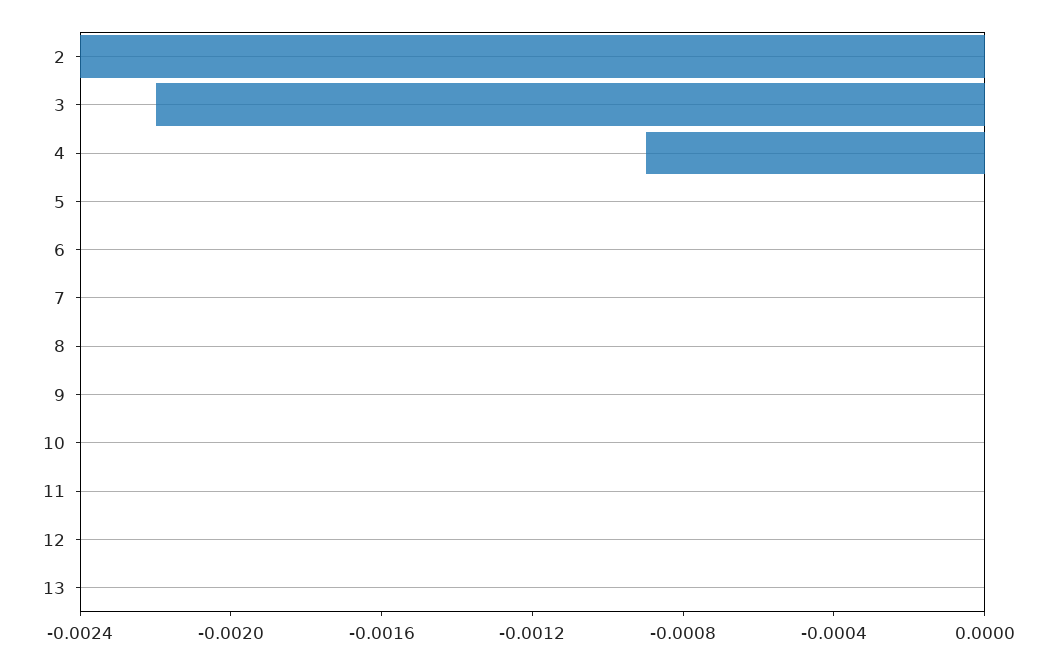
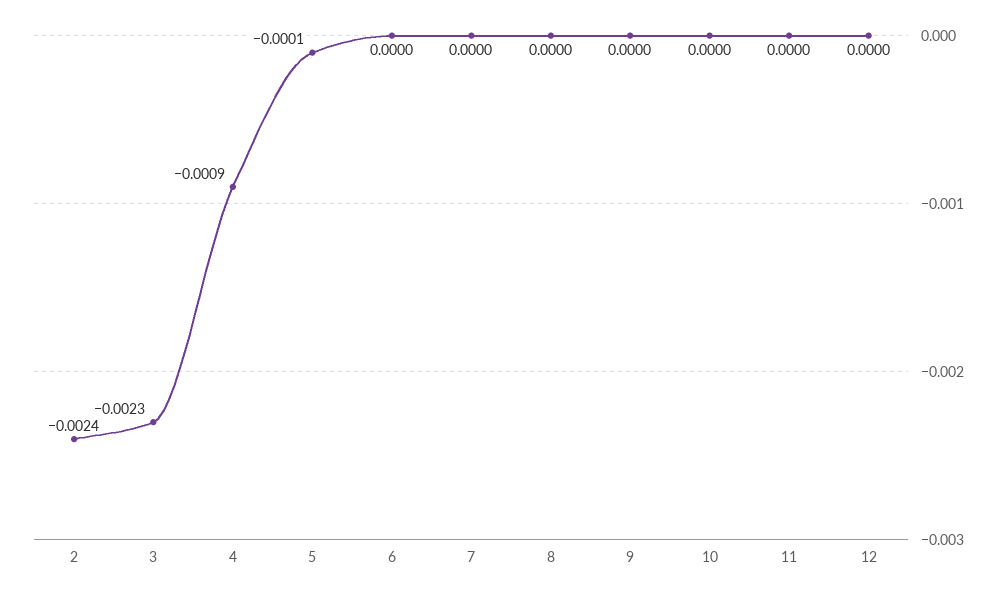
3: -0.0022 -> -0.0023
5: 0 -> -0.0001
13: 0 -> none

